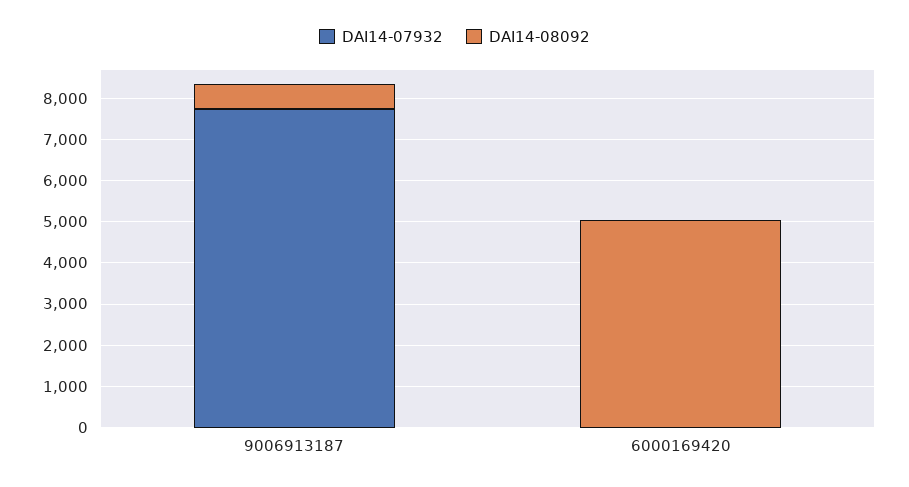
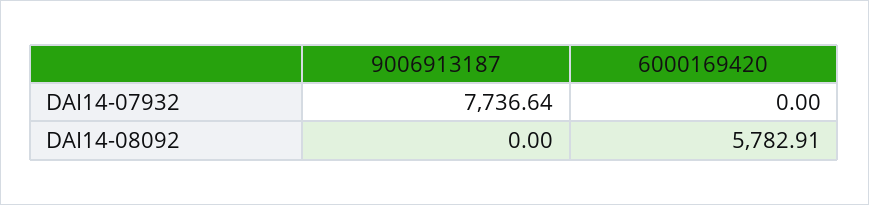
DAI14-08092, 9006913187: 600 -> 0
DAI14-08092, 6000169420: 5000 -> 5782.91

